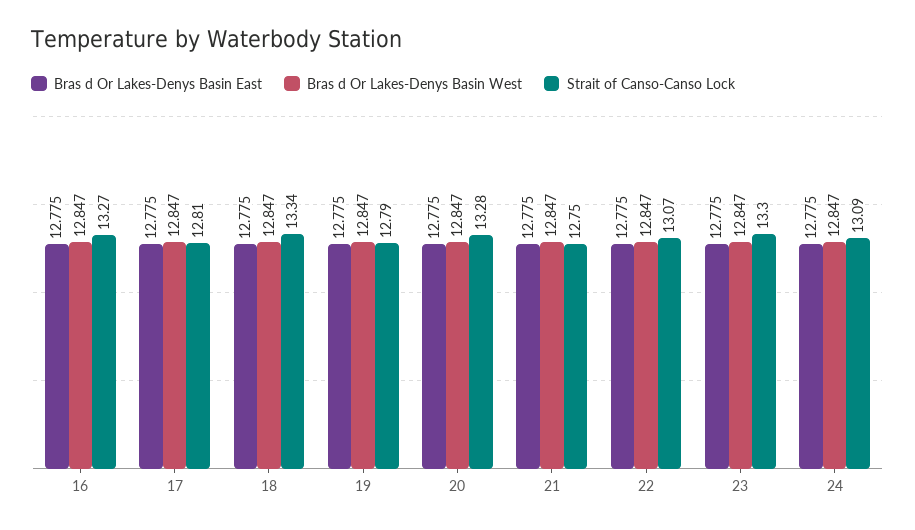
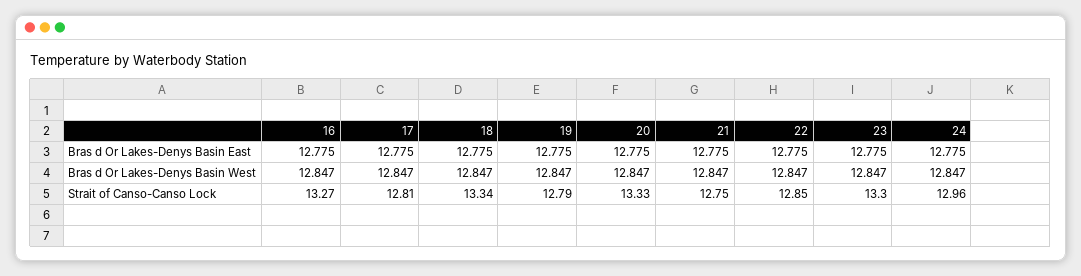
Strait of Canso-Canso Lock, 20: 13.28 -> 13.33
Strait of Canso-Canso Lock, 22: 13.07 -> 12.85
Strait of Canso-Canso Lock, 24: 13.09 -> 12.96

